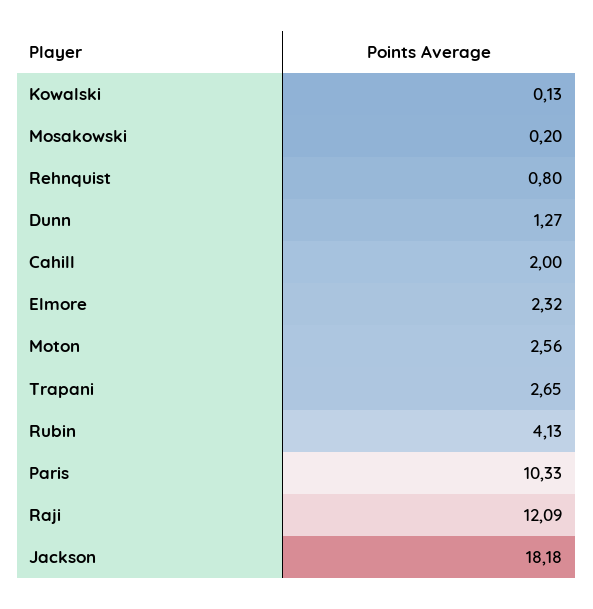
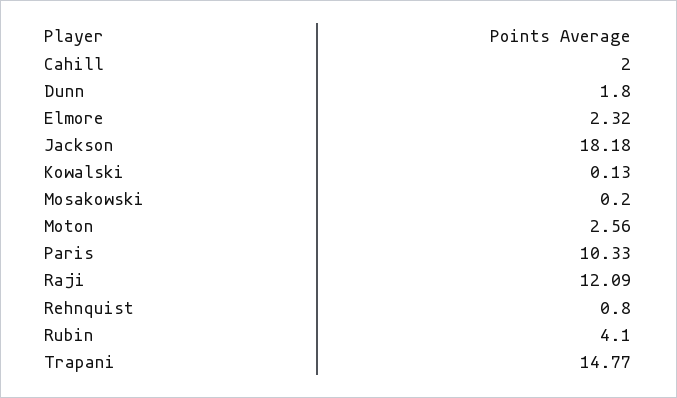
Dunn: 1.27 -> 1.8
Trapani: 2.65 -> 14.77
Rubin: 4.13 -> 4.1

